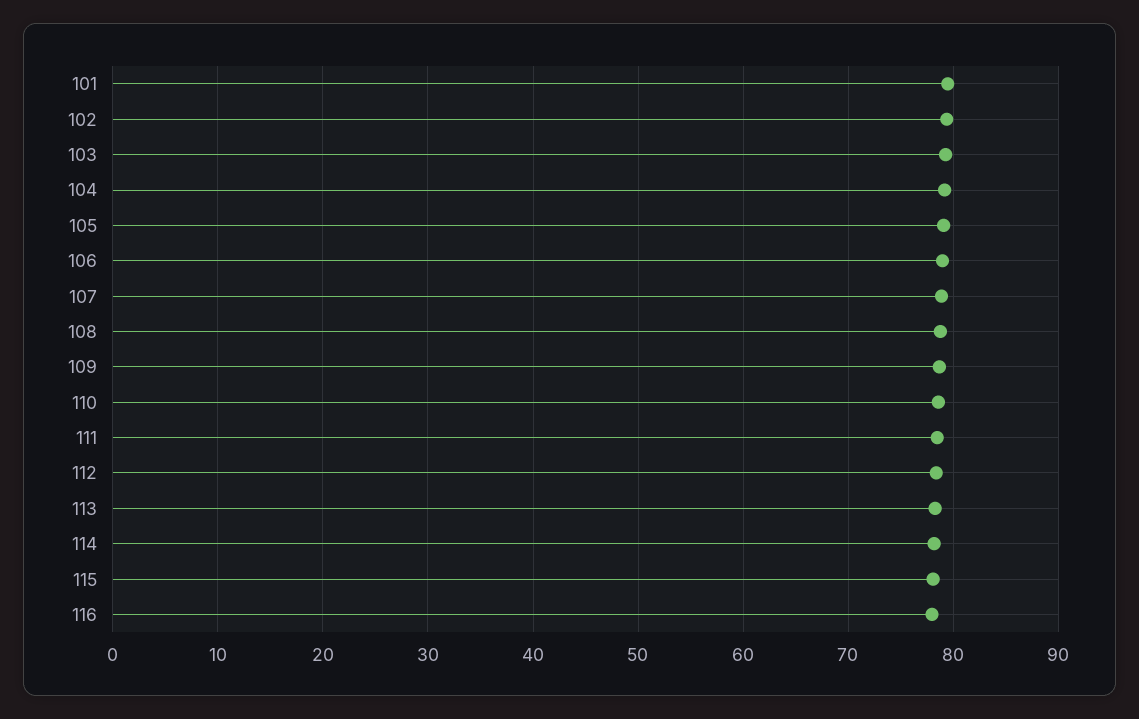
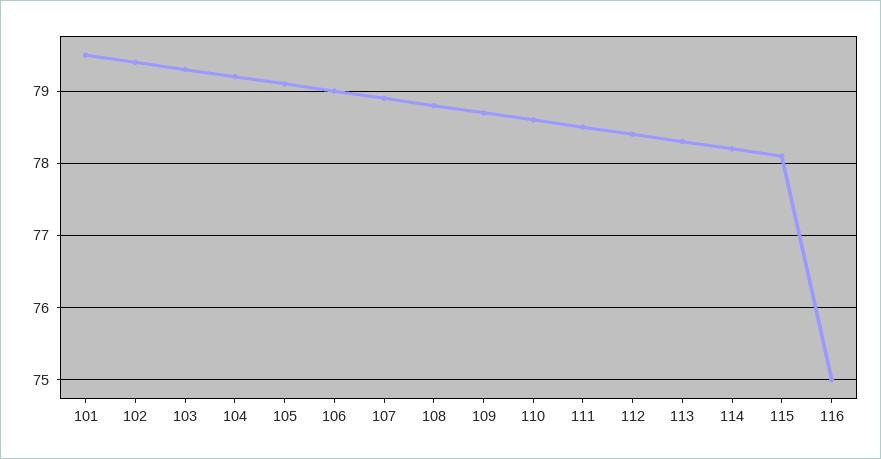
116: 78 -> 75

